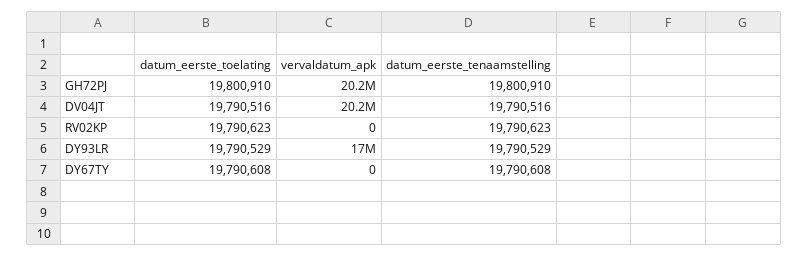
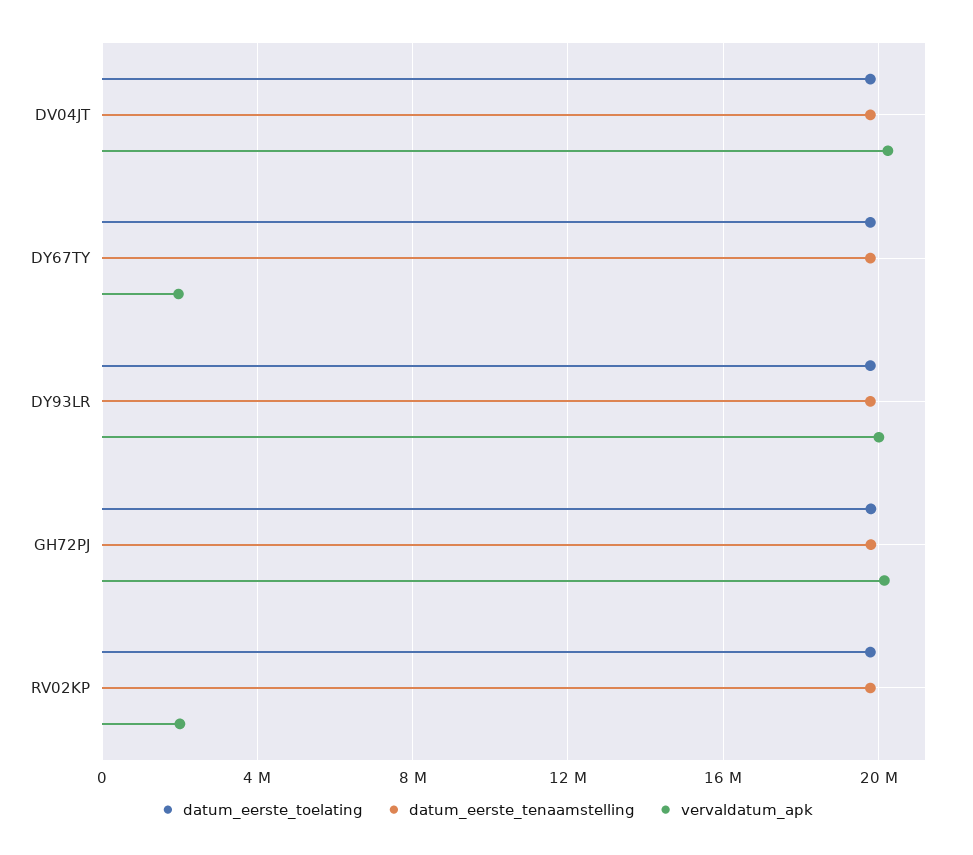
vervaldatum_apk, RV02KP: 0 -> 2000000
vervaldatum_apk, DY93LR: 17000000 -> 20000000
vervaldatum_apk, DY67TY: 0 -> 2000000

